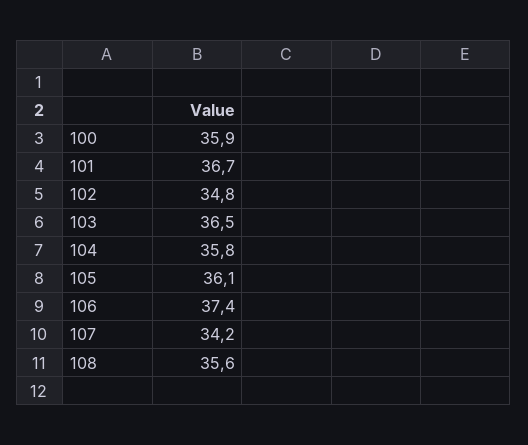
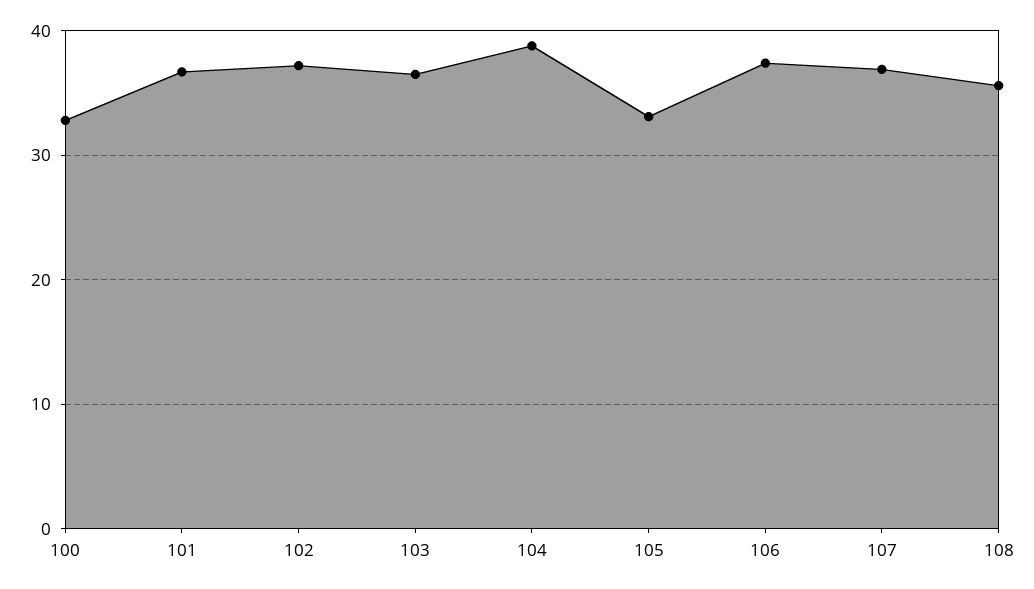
100: 35.9 -> 33
102: 34.8 -> 37
104: 35.8 -> 39
105: 36.1 -> 33
107: 34.2 -> 37

